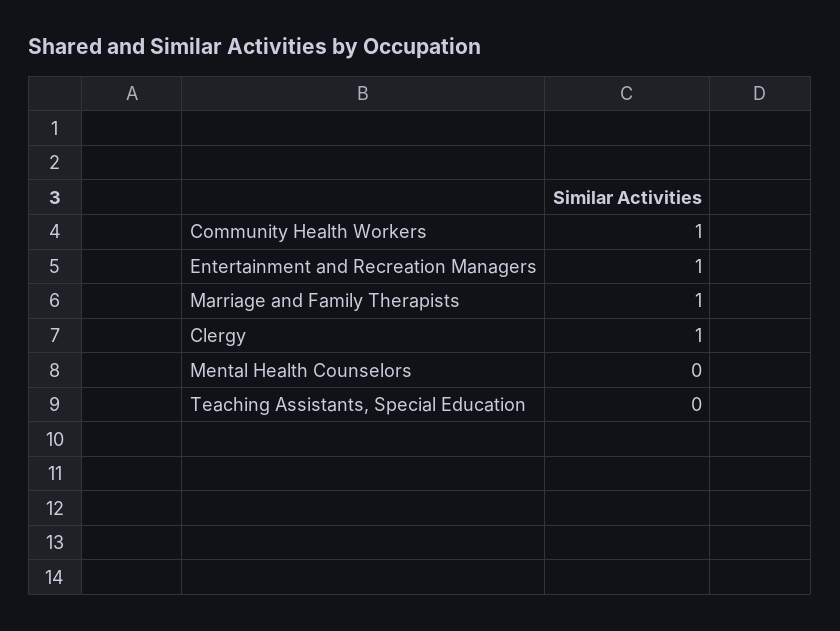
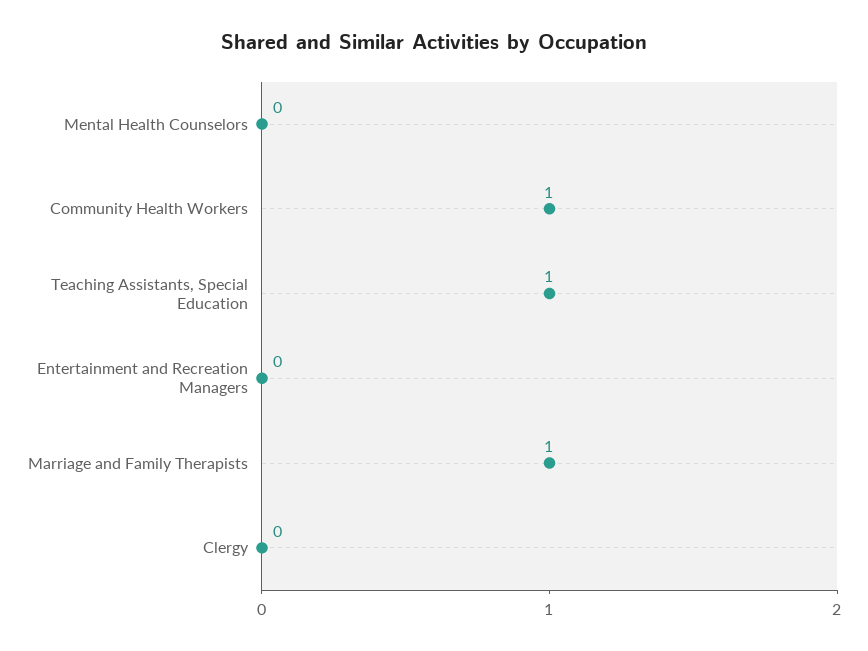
Entertainment and Recreation Managers: 1 -> 0
Clergy: 1 -> 0
Teaching Assistants, Special Education: 0 -> 1

